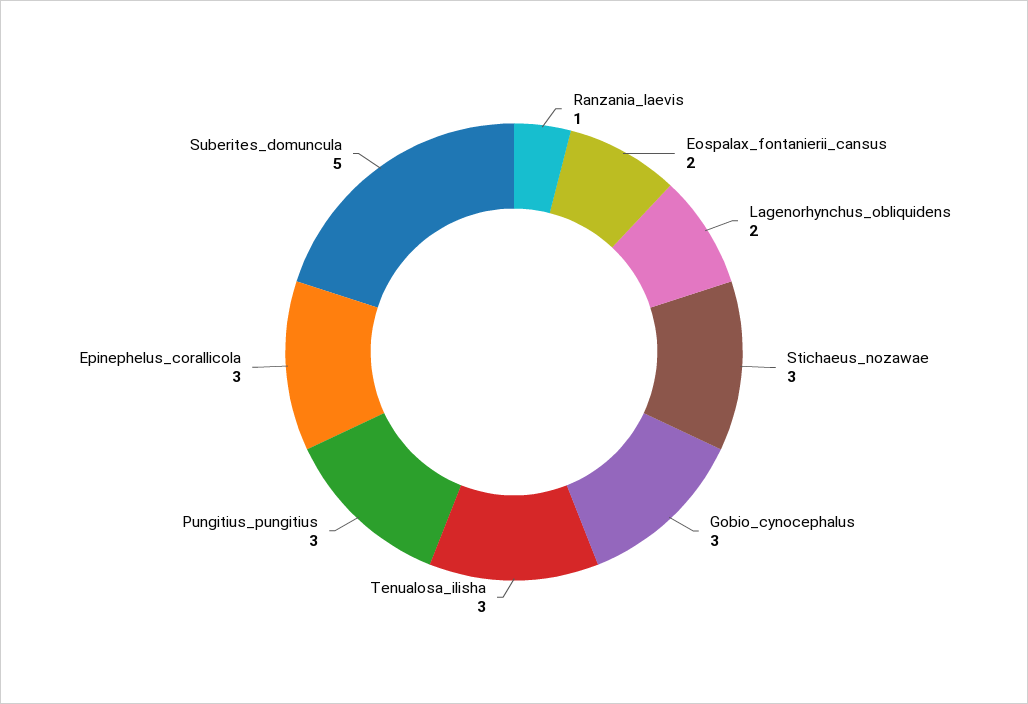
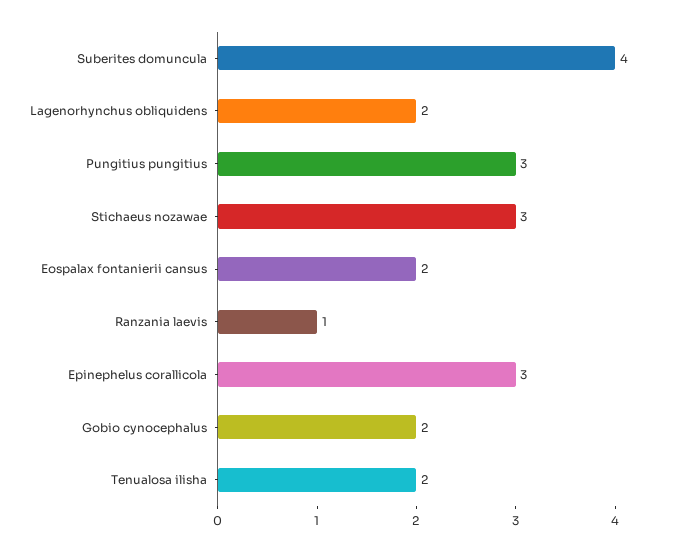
Gobio_cynocephalus: 3 -> 2
Tenualosa_ilisha: 3 -> 2
Suberites_domuncula: 5 -> 4

